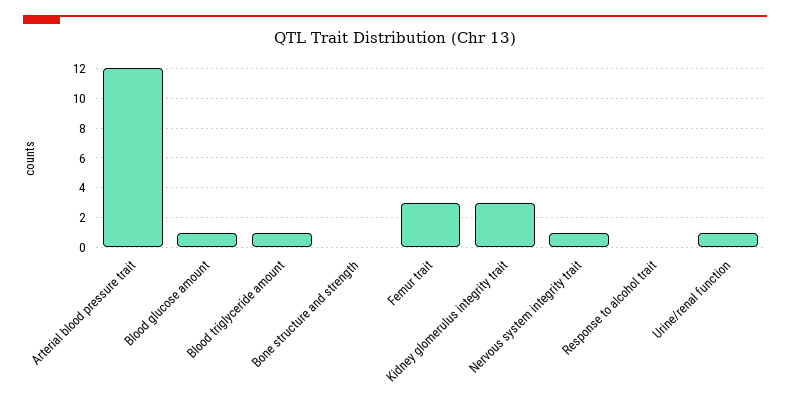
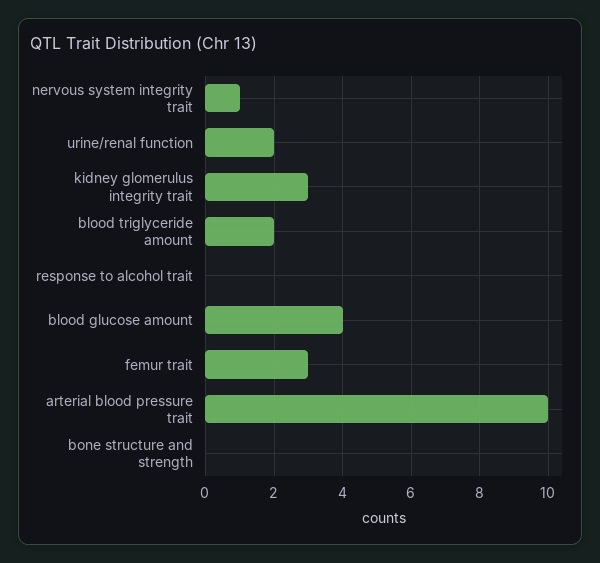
Arterial blood pressure trait: 12 -> 10
Blood glucose amount: 1 -> 4
Blood triglyceride amount: 1 -> 2
Urine/renal function: 1 -> 2

